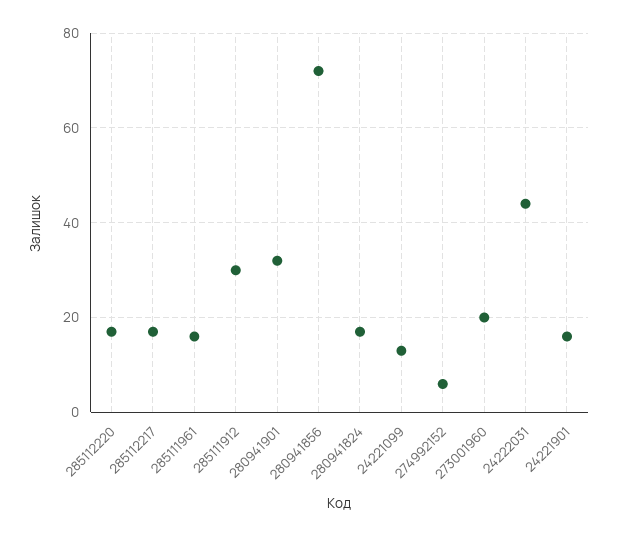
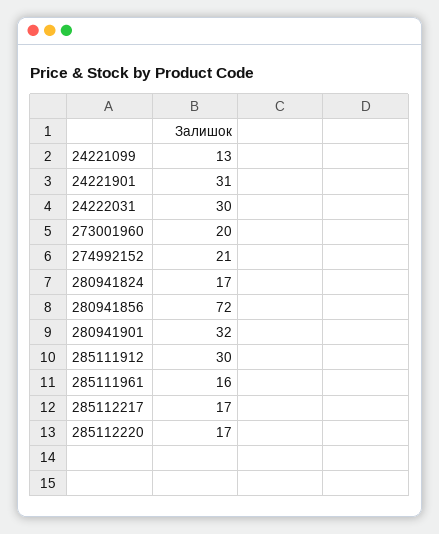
274992152: 5 -> 21
24222031: 45 -> 30
24221901: 15 -> 31

